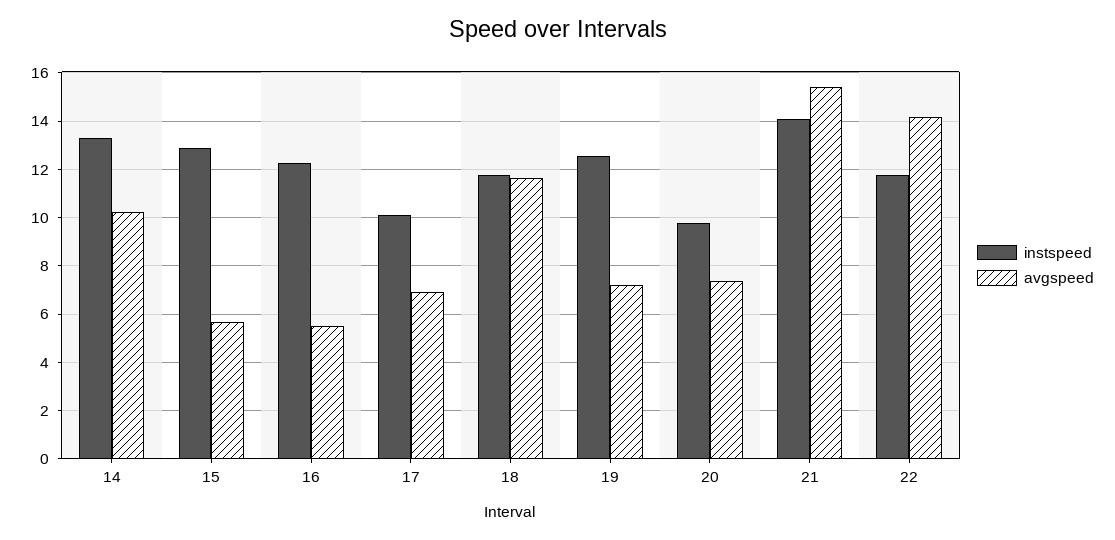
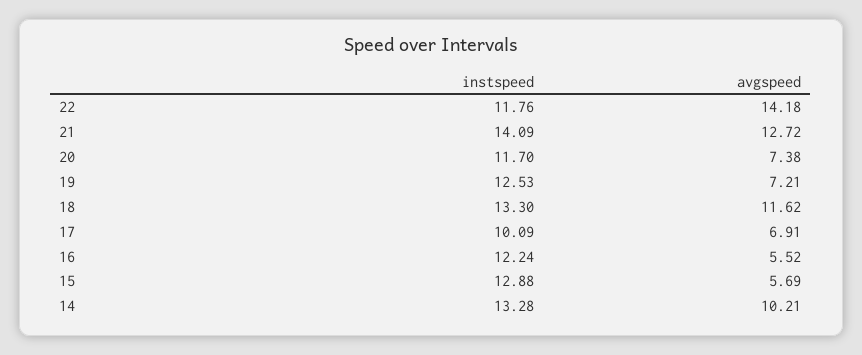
instspeed, 18: 11.75 -> 13.3
instspeed, 20: 9.75 -> 11.7
avgspeed, 21: 15.5 -> 12.72

